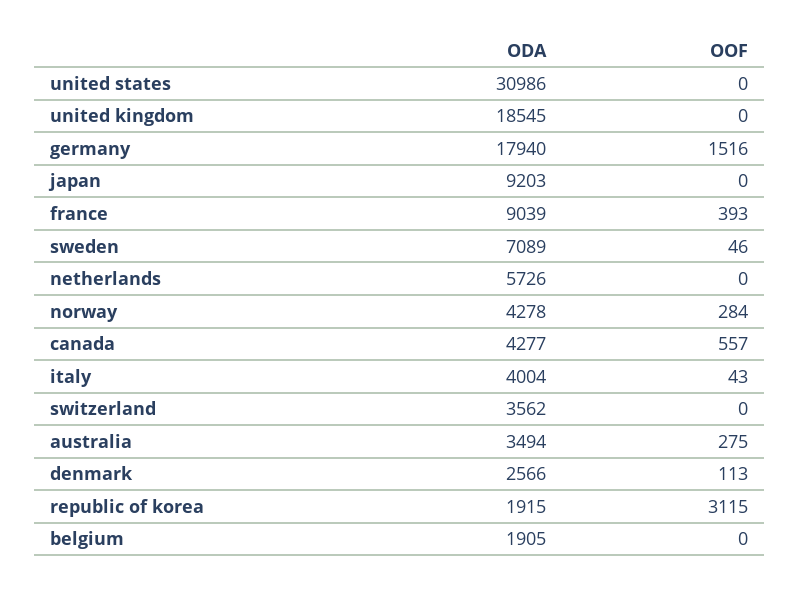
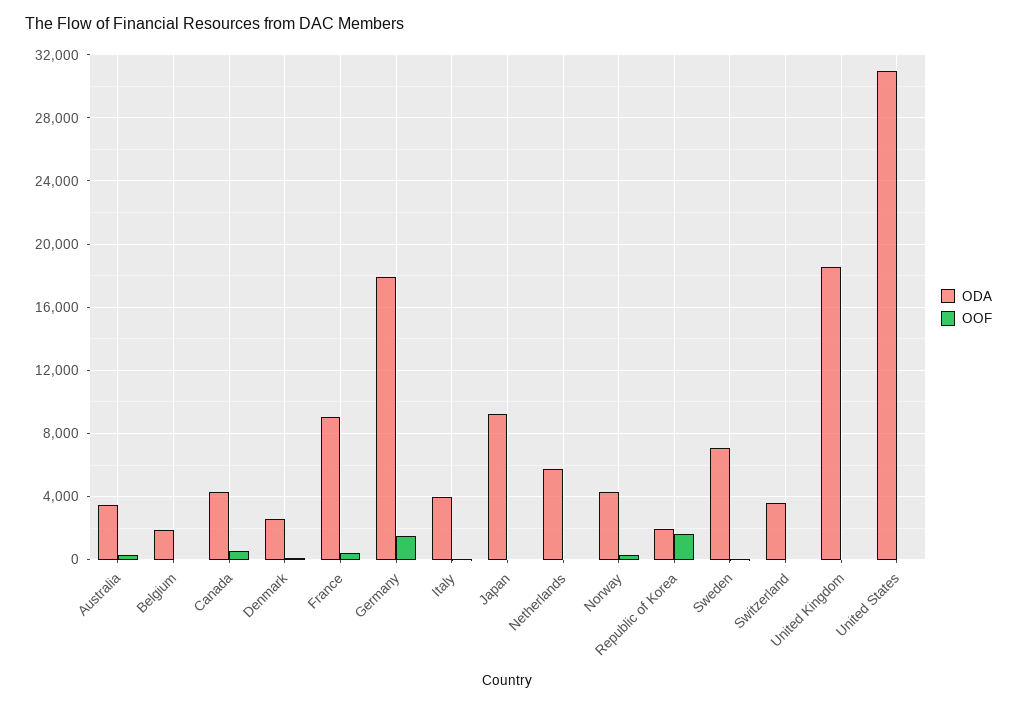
OOF, republic of korea: 3115 -> 1500

